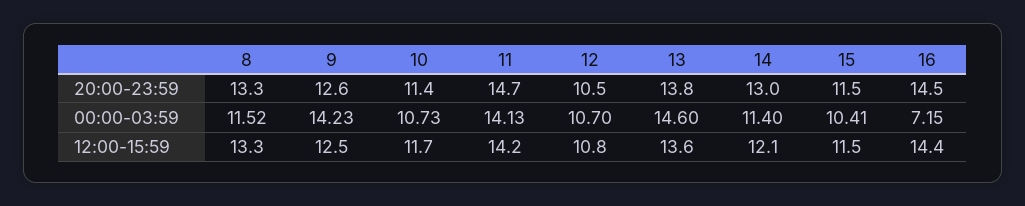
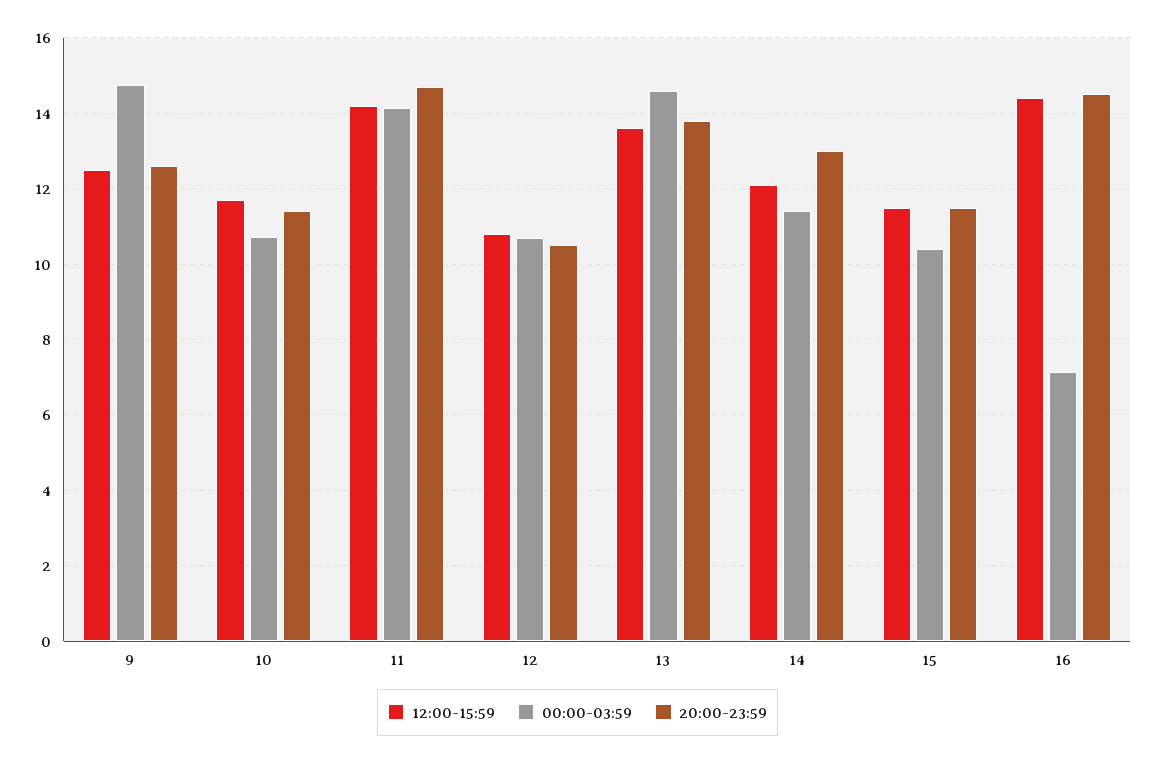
20:00-23:59, 8: 13.3 -> none
00:00-03:59, 8: 11.52 -> none
00:00-03:59, 9: 14.23 -> 14.8
12:00-15:59, 8: 13.3 -> none

